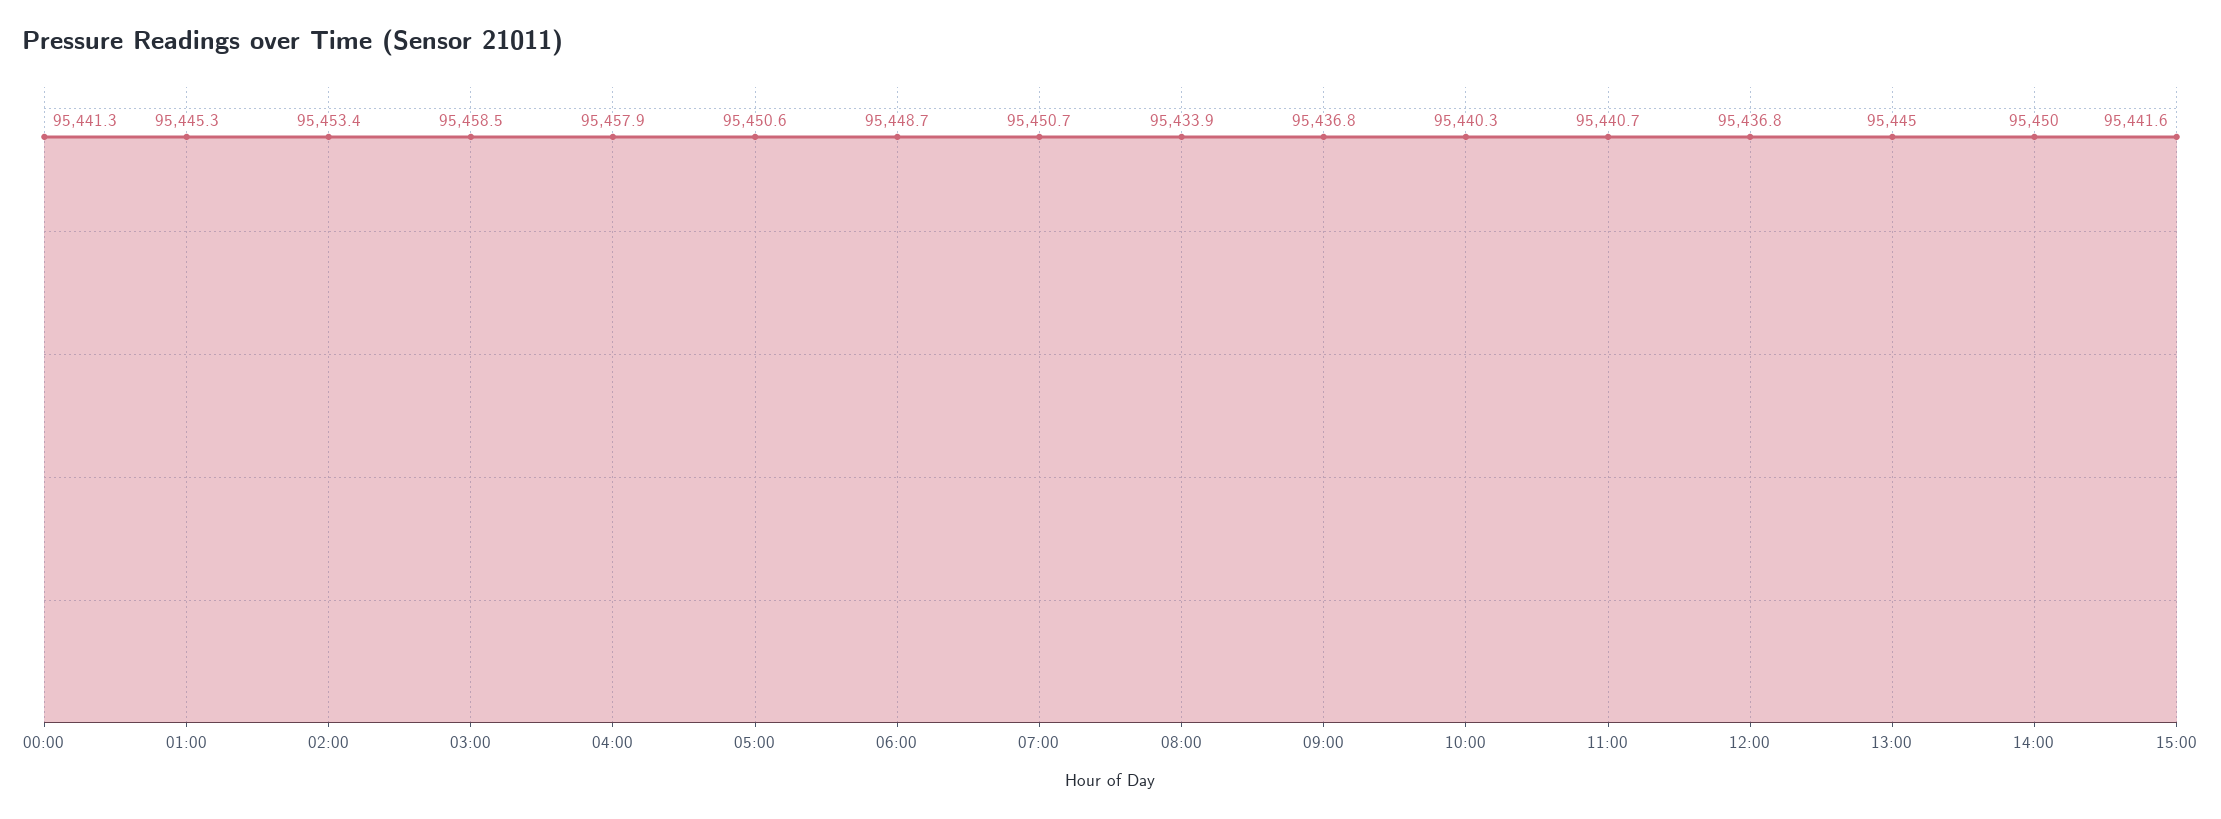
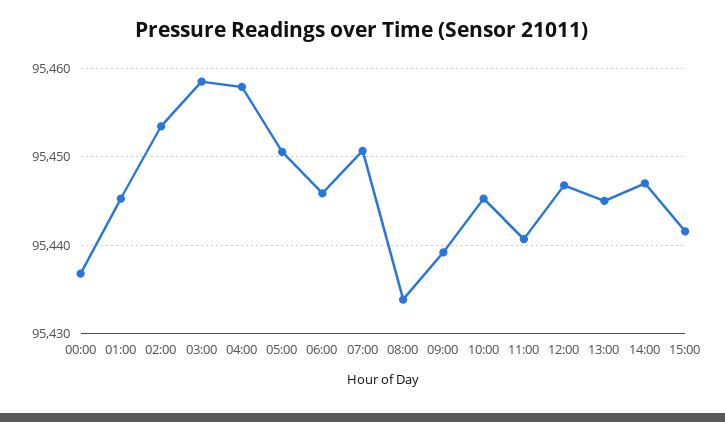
00:00: 95441.3 -> 95437
06:00: 95448.7 -> 95446
09:00: 95436.8 -> 95439
10:00: 95440.3 -> 95445
12:00: 95436.8 -> 95447
14:00: 95450 -> 95447

